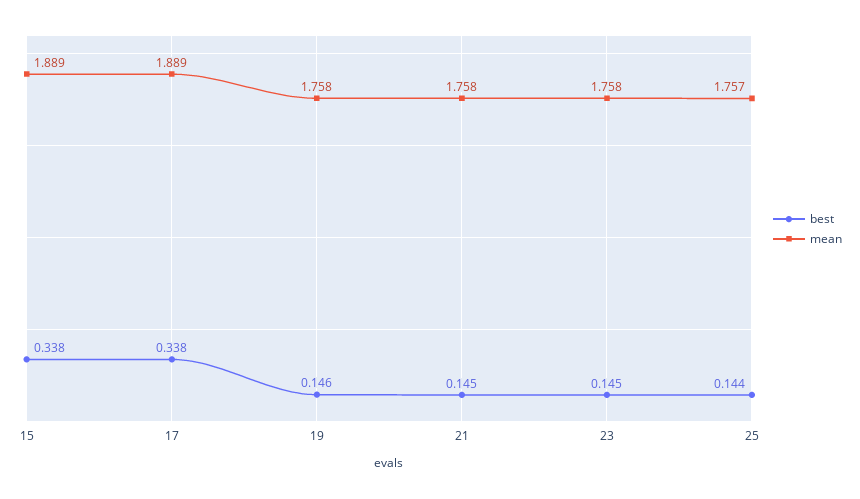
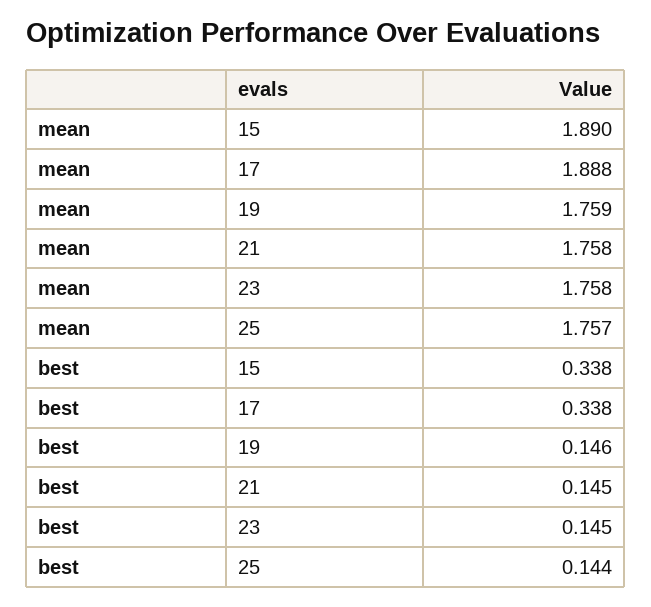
mean, 15: 1.889 -> 1.89
mean, 17: 1.889 -> 1.888
mean, 19: 1.758 -> 1.759

